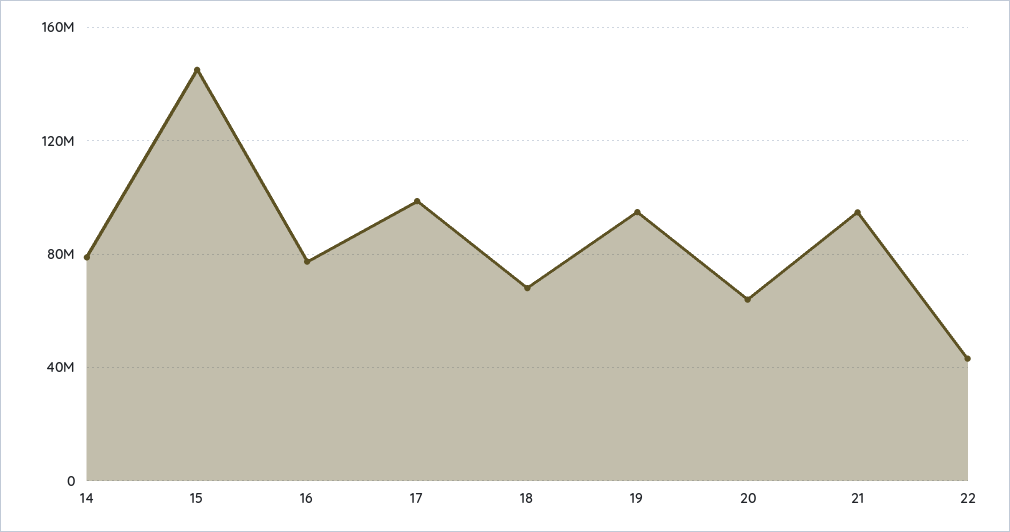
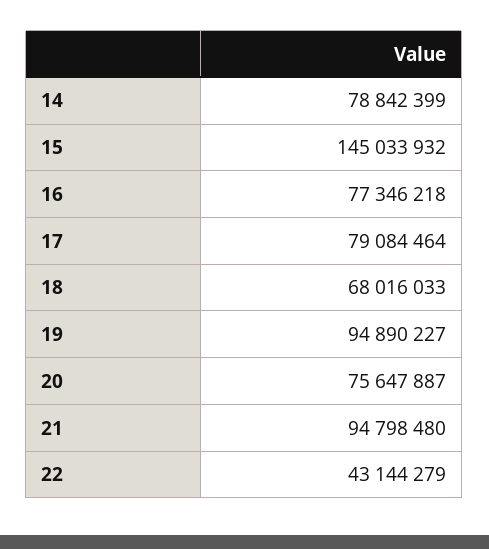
17: 100000000 -> 79084464
20: 65000000 -> 75647887

